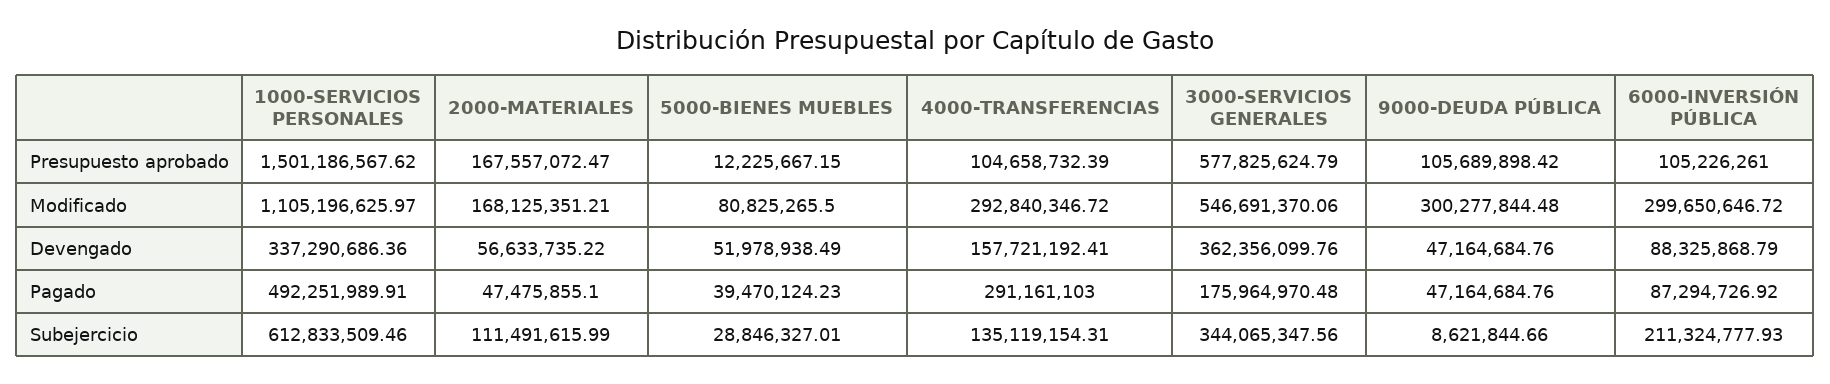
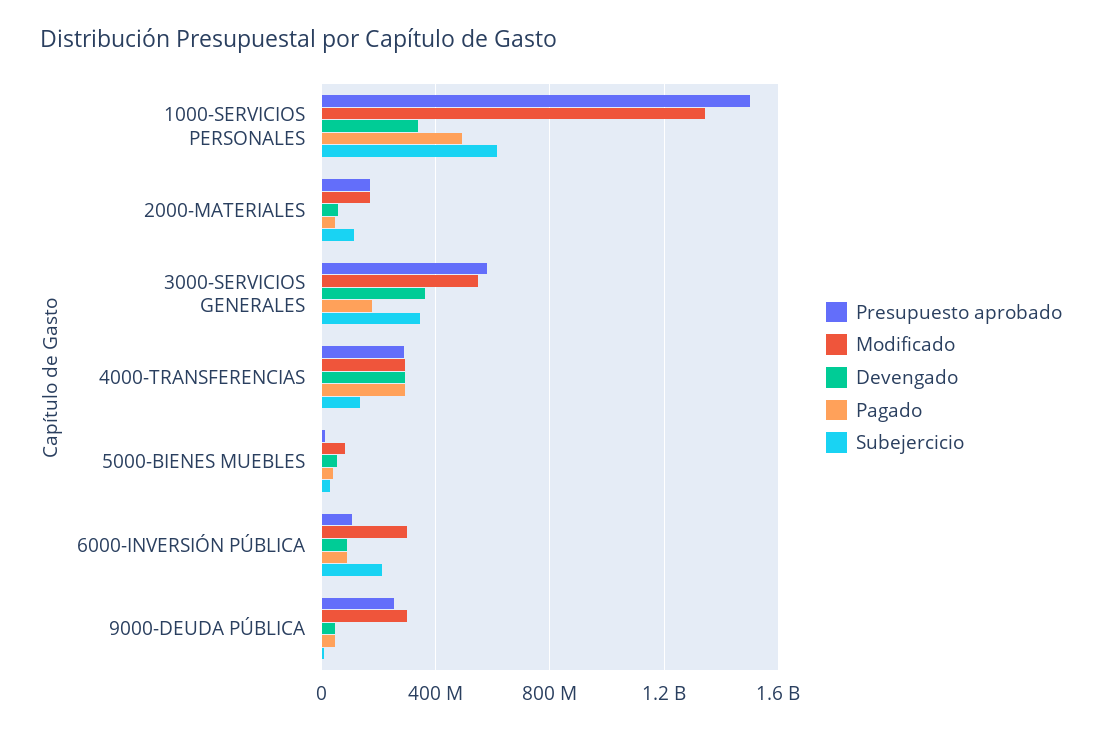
Presupuesto aprobado, 4000-TRANSFERENCIAS: 104658732.39 -> 300000000
Presupuesto aprobado, 9000-DEUDA PÚBLICA: 105689898.42 -> 250000000
Modificado, 1000-SERVICIOS PERSONALES: 1105196625.97 -> 1350000000
Devengado, 4000-TRANSFERENCIAS: 157721192.41 -> 300000000

